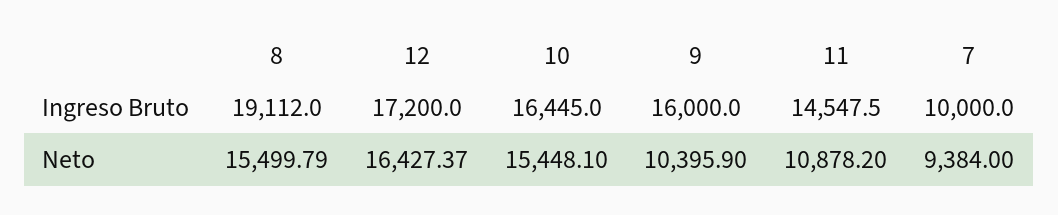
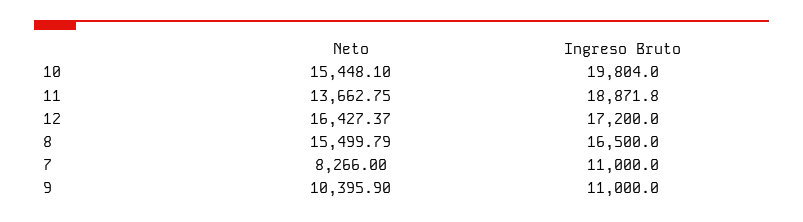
8, Ingreso Bruto: 19112 -> 16500
10, Ingreso Bruto: 16445 -> 19804
9, Ingreso Bruto: 16000 -> 11000
11, Ingreso Bruto: 14547.5 -> 18871.8
7, Ingreso Bruto: 10000 -> 11000
11, Neto: 10878.2 -> 13662.75
7, Neto: 9384 -> 8266

